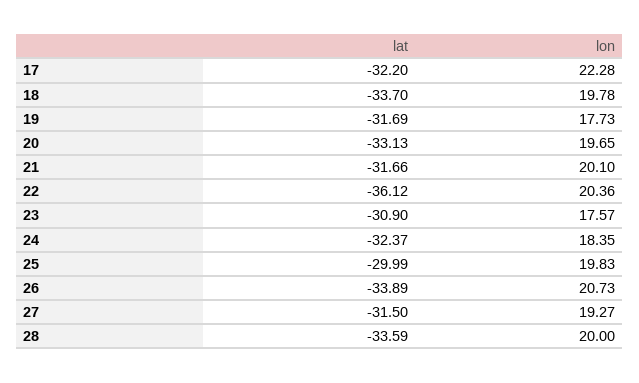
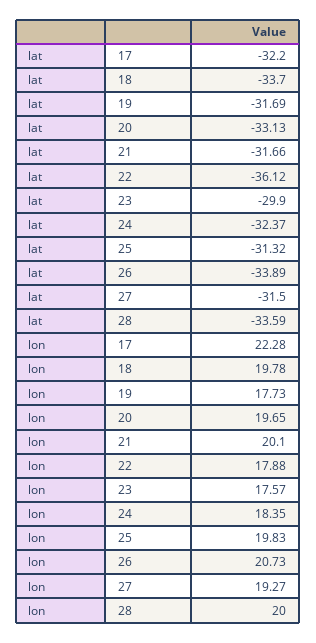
lon, 22: 20.36 -> 17.88
lat, 23: -30.9 -> -29.9
lat, 25: -29.99 -> -31.32

